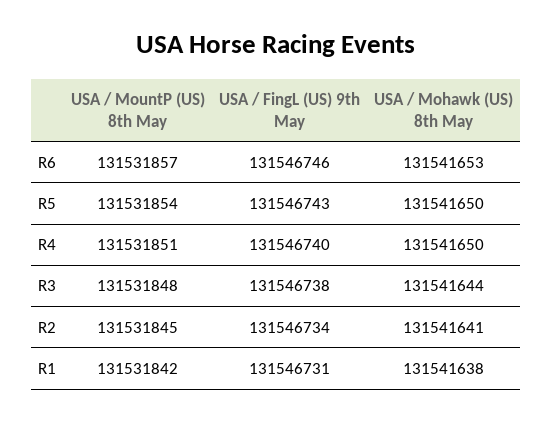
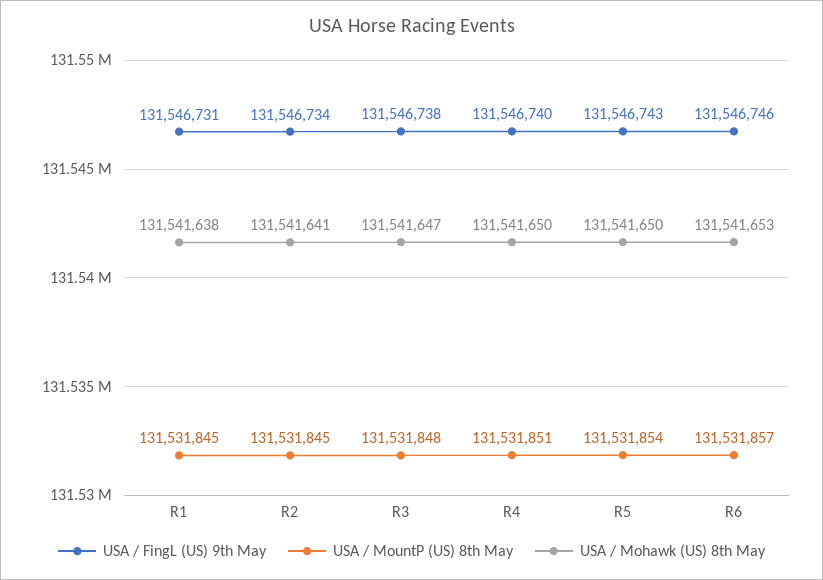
USA / Mohawk (US) 8th May, R3: 131541644 -> 131541647
USA / MountP (US) 8th May, R1: 131531842 -> 131531845

